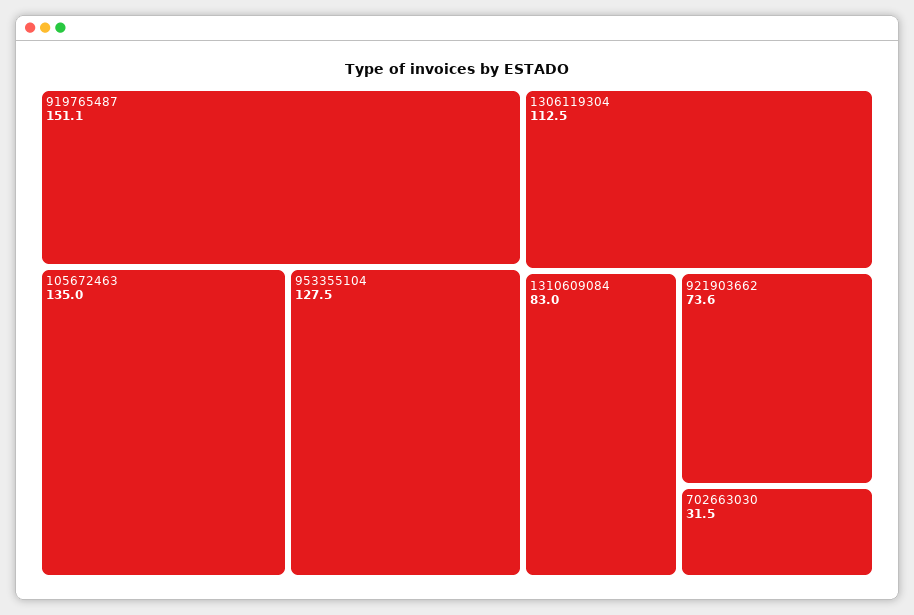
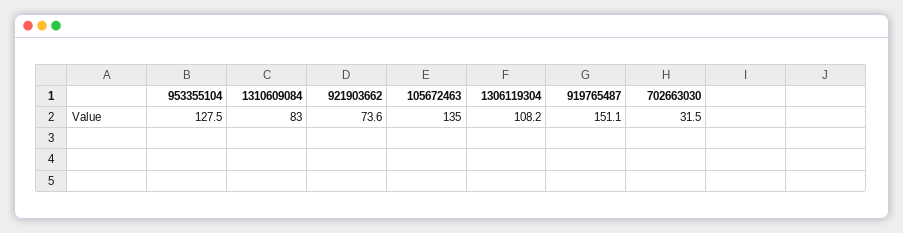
1306119304: 112.5 -> 108.2

